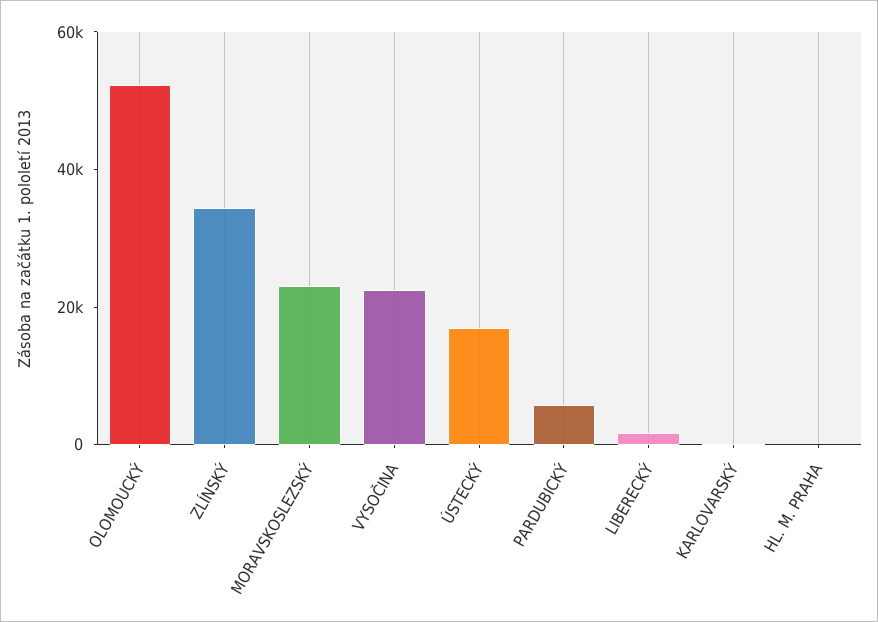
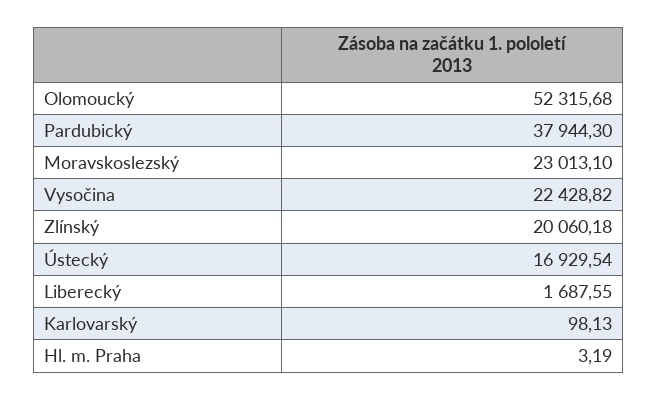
ZLÍNSKÝ: 35000 -> 20060.18
PARDUBICKÝ: 5000 -> 37944.3

